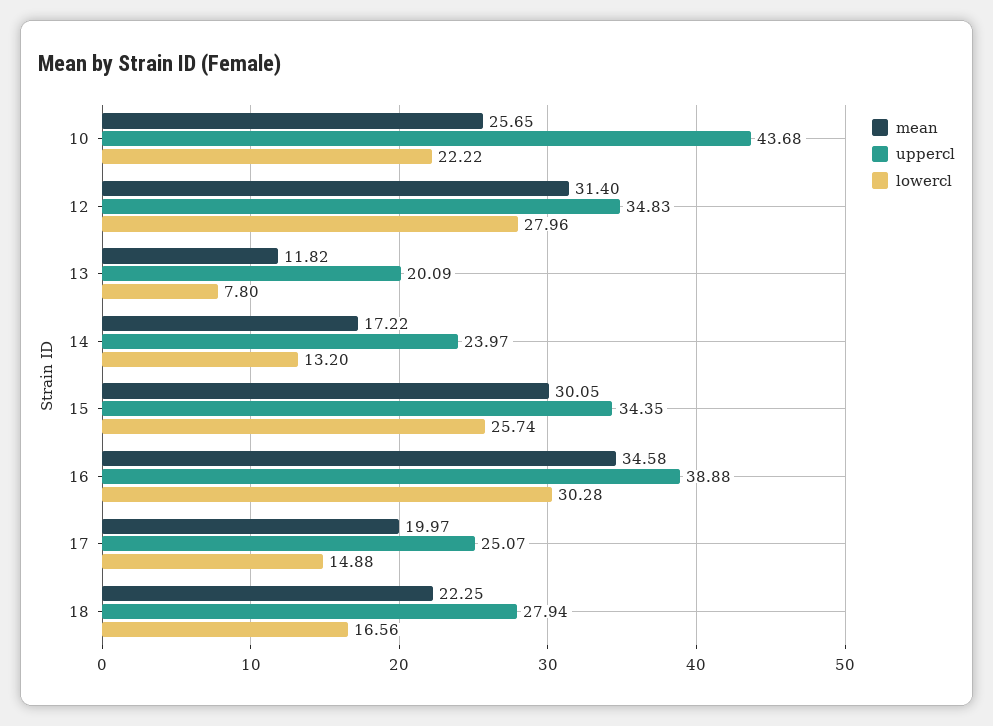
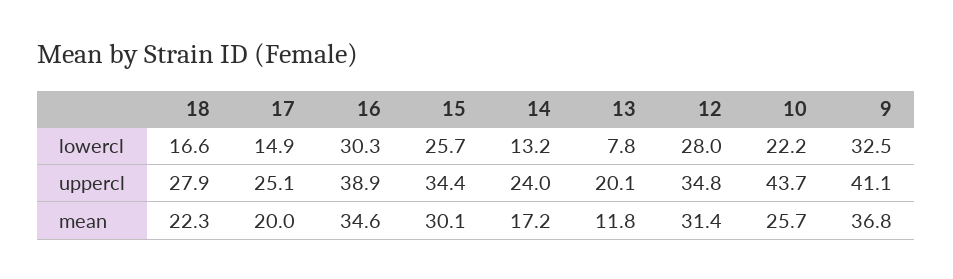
lowercl, 9: none -> 32.5
uppercl, 9: none -> 41.1
mean, 9: none -> 36.8

